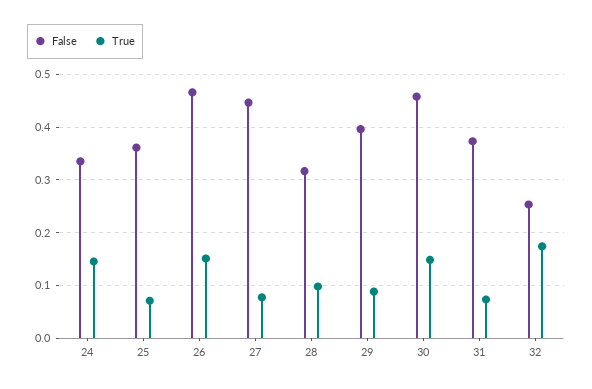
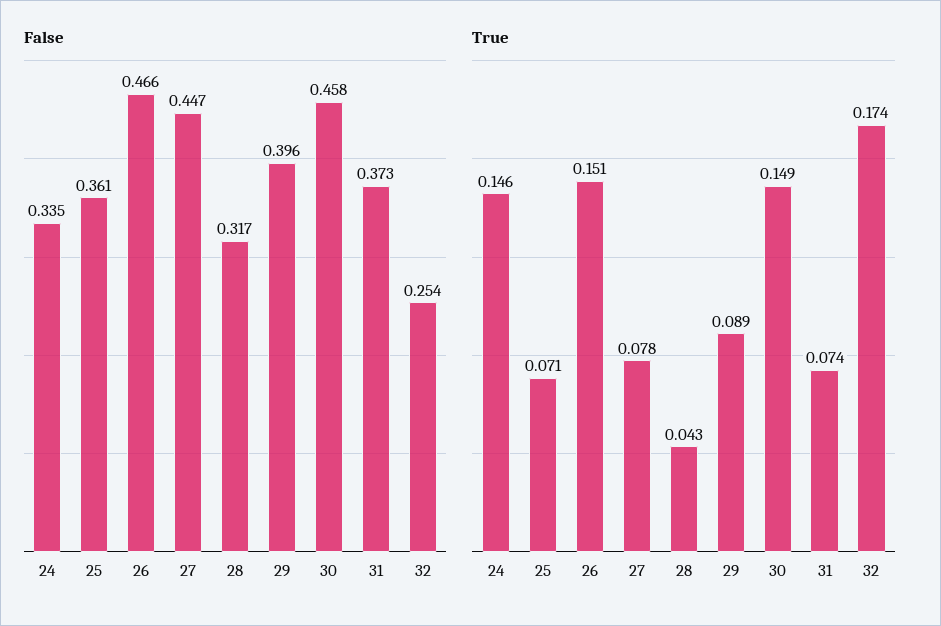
True, 28: 0.1 -> 0.043

